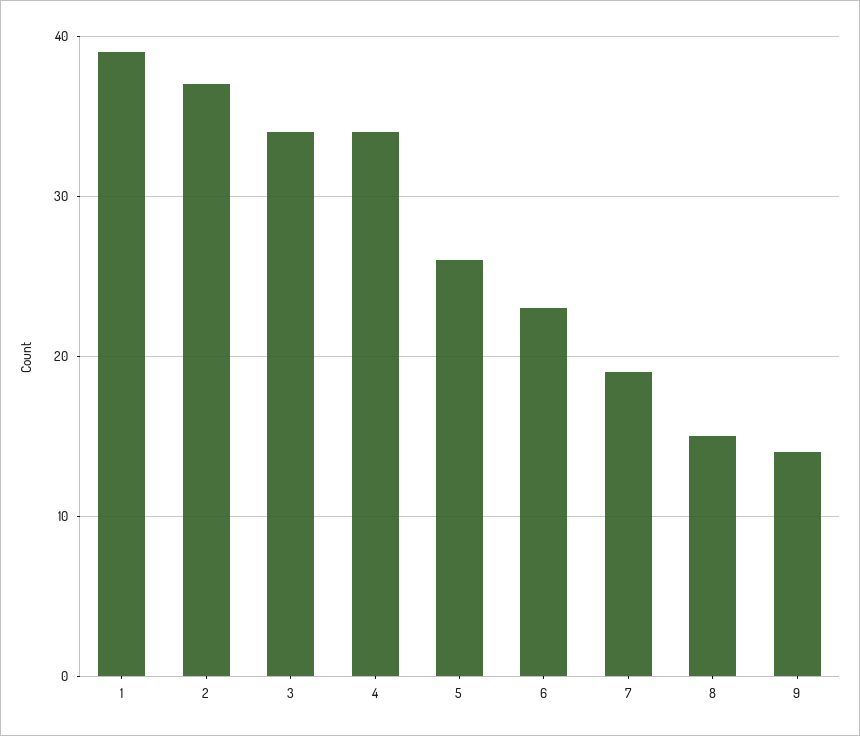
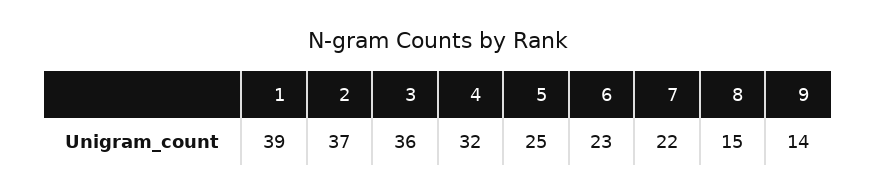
3: 34 -> 36
4: 34 -> 32
5: 26 -> 25
7: 19 -> 22

